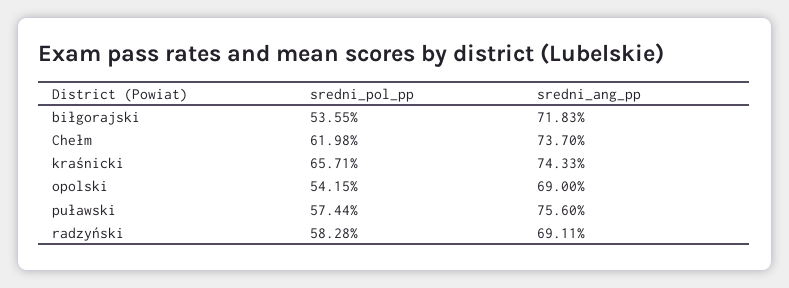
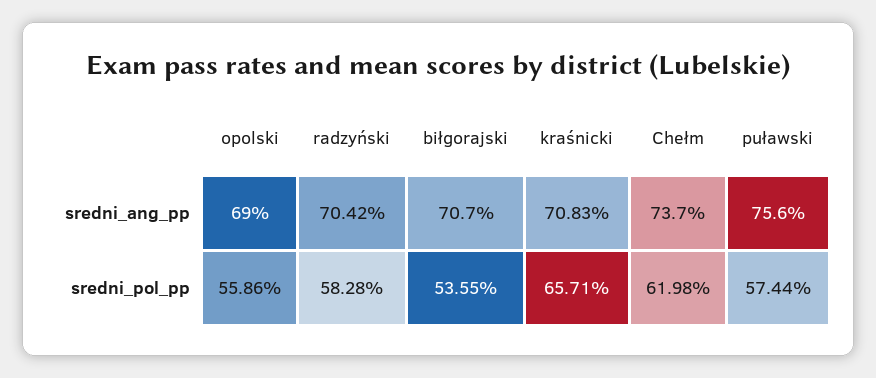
sredni_ang_pp, biłgorajski: 71.83 -> 70.7
sredni_ang_pp, kraśnicki: 74.33 -> 70.83
sredni_pol_pp, opolski: 54.15 -> 55.86
sredni_ang_pp, radzyński: 69.11 -> 70.42

